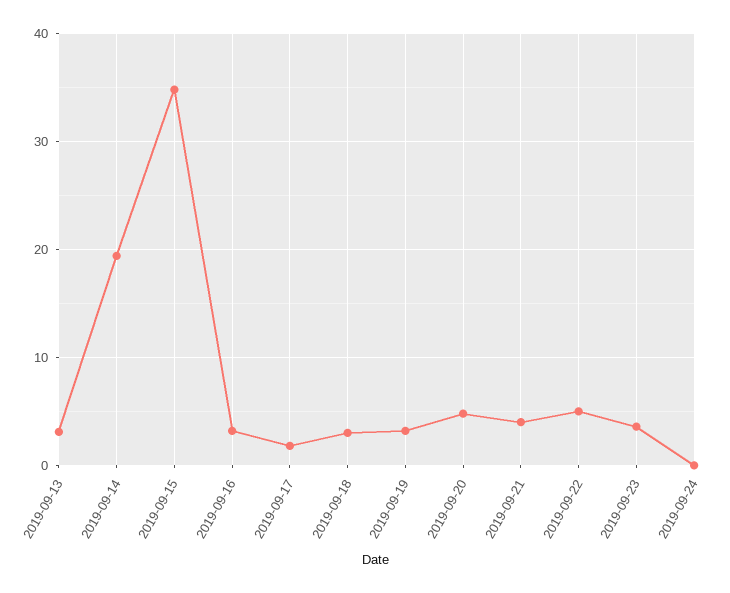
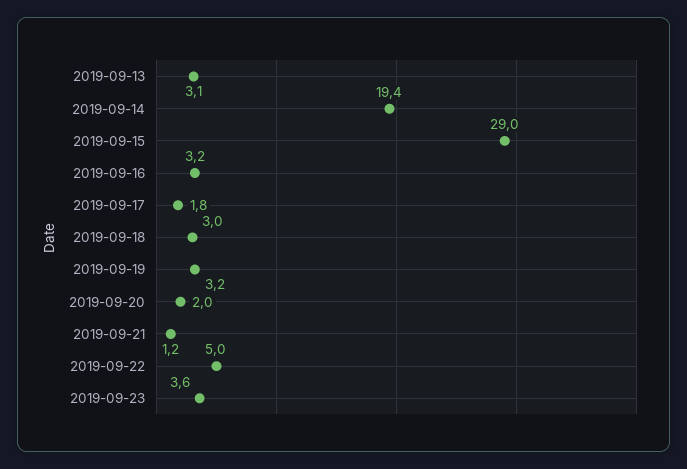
2019-09-15: 35 -> 29
2019-09-20: 5 -> 2
2019-09-21: 4 -> 1.2
2019-09-24: 0 -> none

